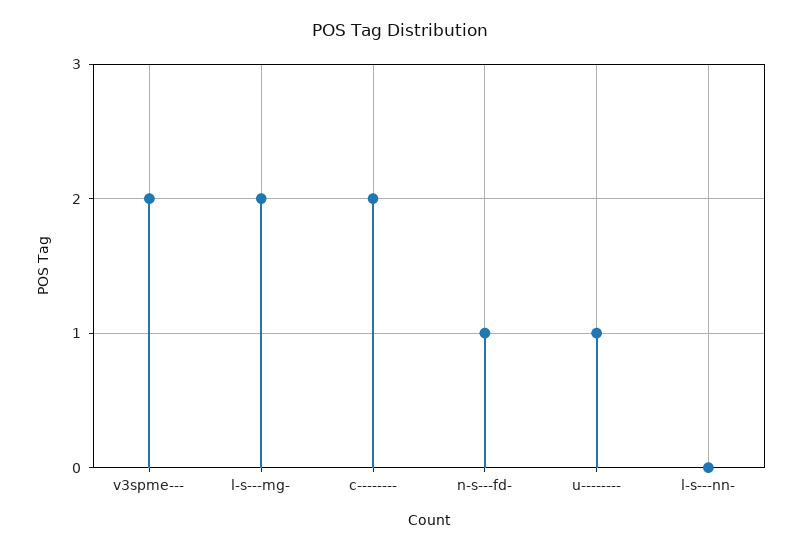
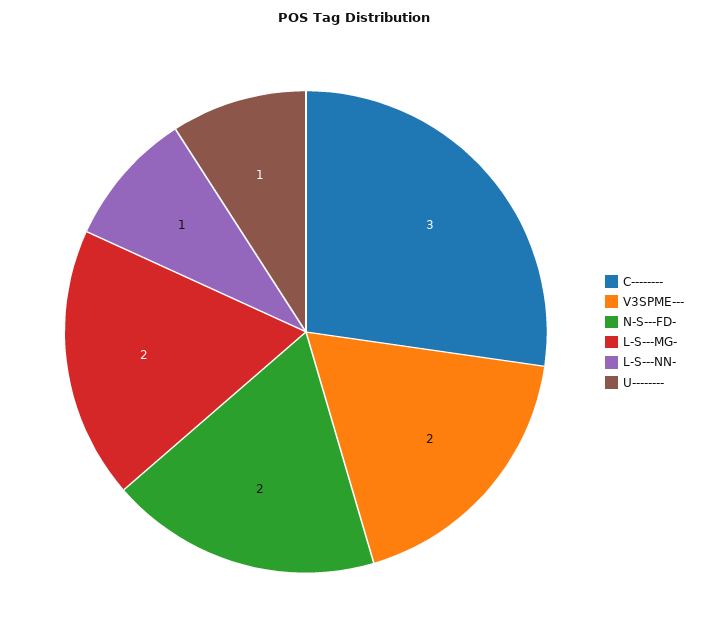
c--------: 2 -> 3
n-s---fd-: 1 -> 2
l-s---nn-: 0 -> 1

